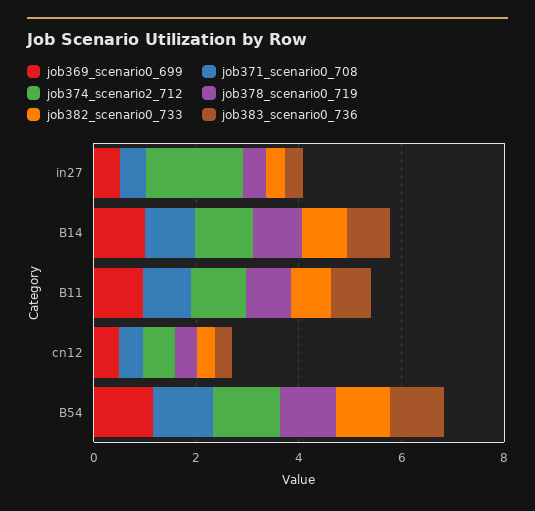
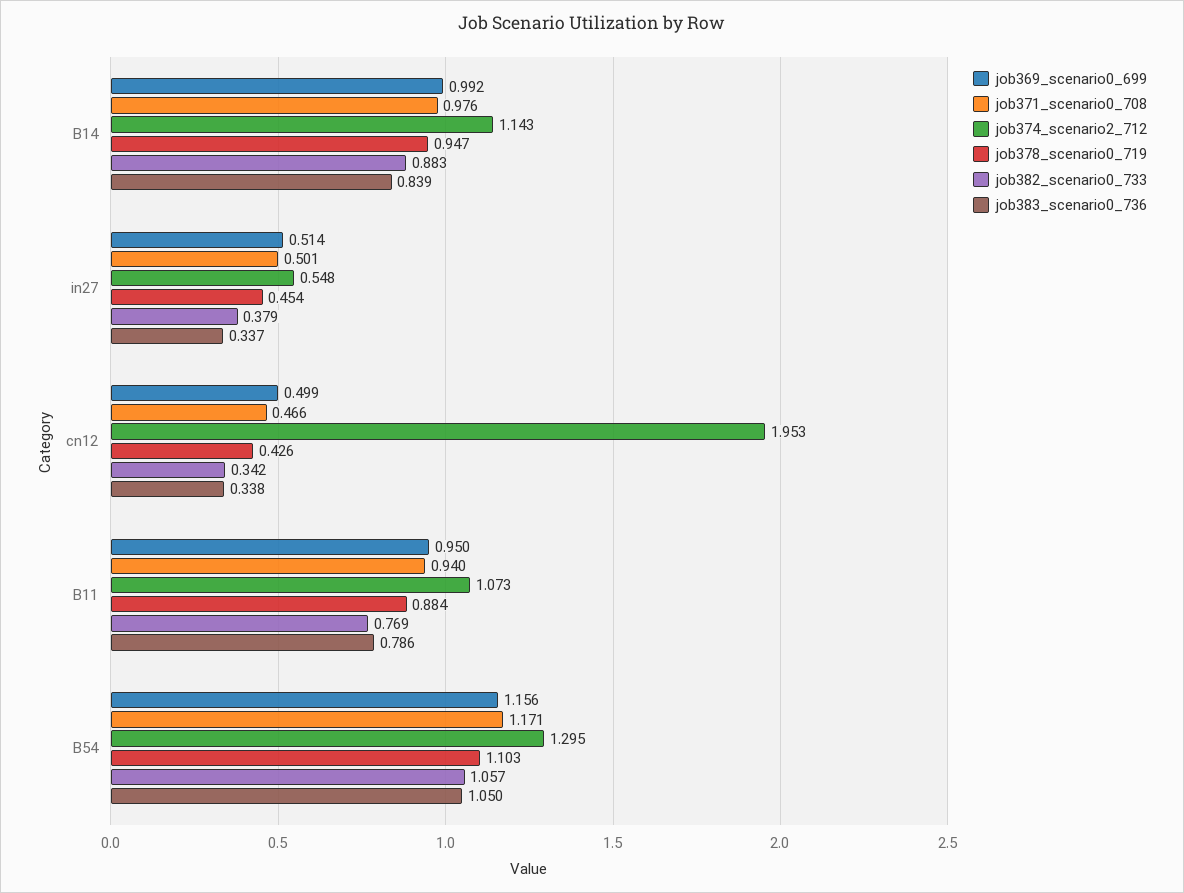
job374_scenario2_712, in27: 2 -> 0.548
job374_scenario2_712, cn12: 0.5 -> 1.953

